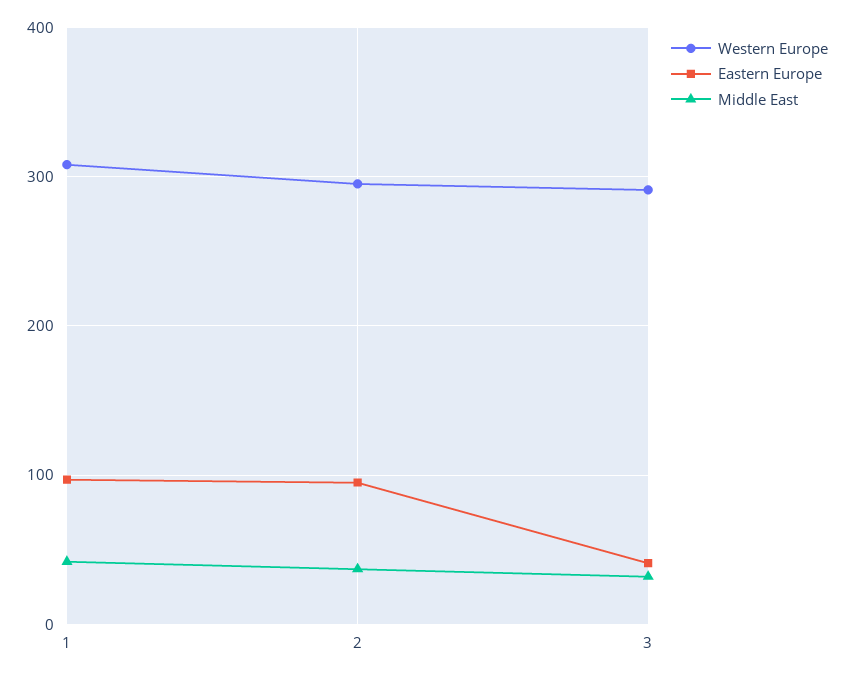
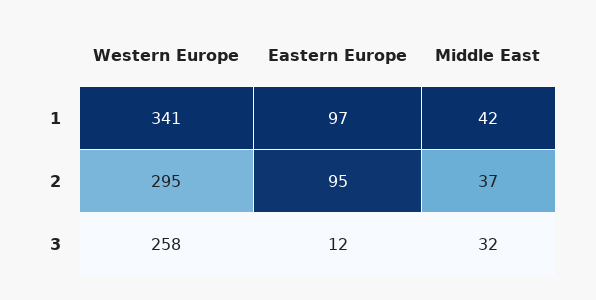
Western Europe, 1: 310 -> 341
Western Europe, 3: 290 -> 258
Eastern Europe, 3: 40 -> 12

